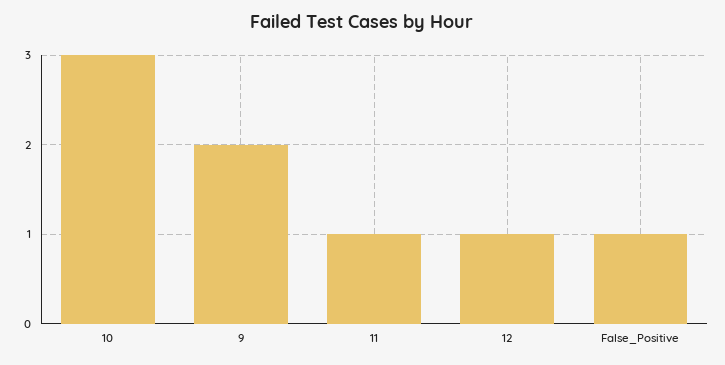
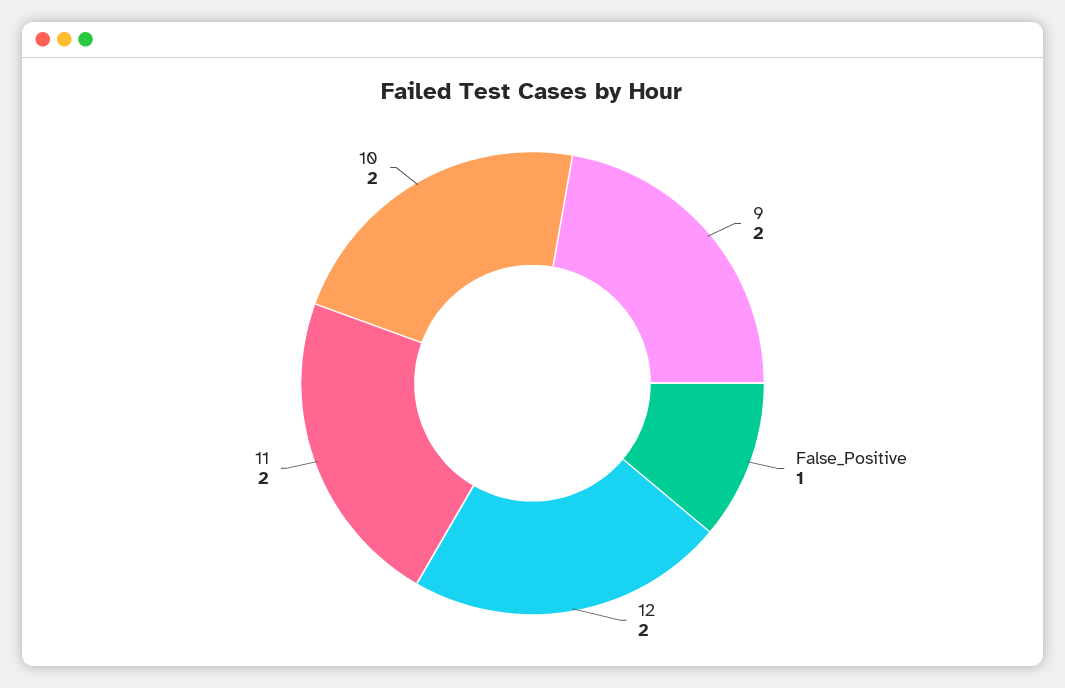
10: 3 -> 2
11: 1 -> 2
12: 1 -> 2

